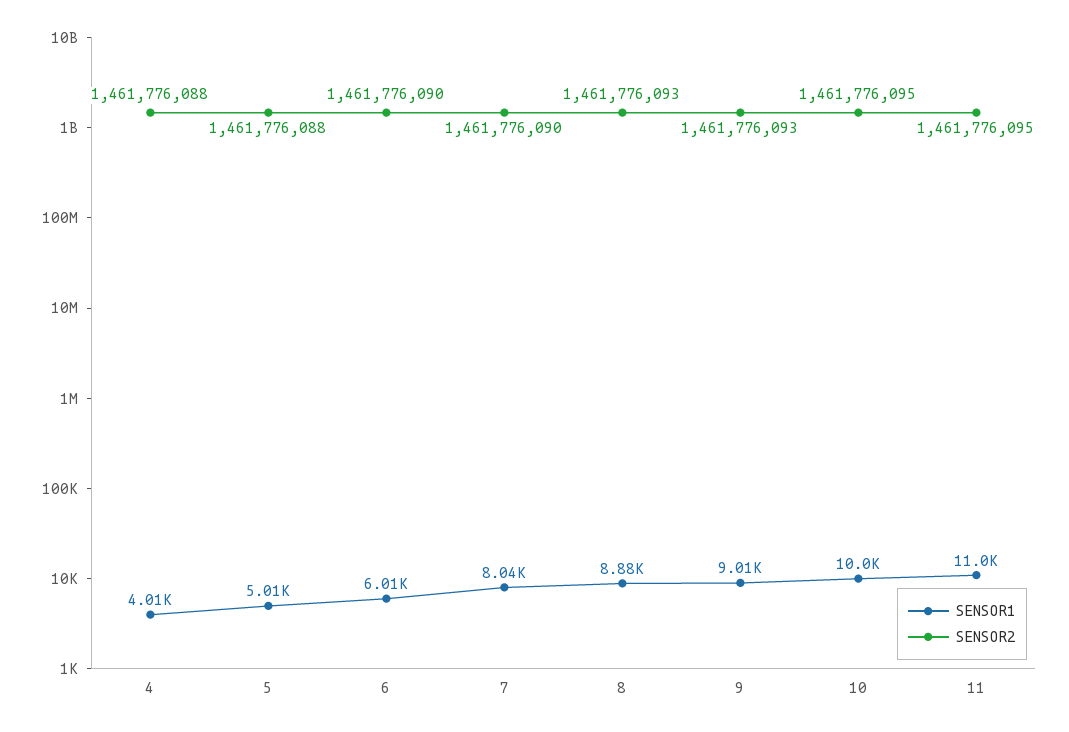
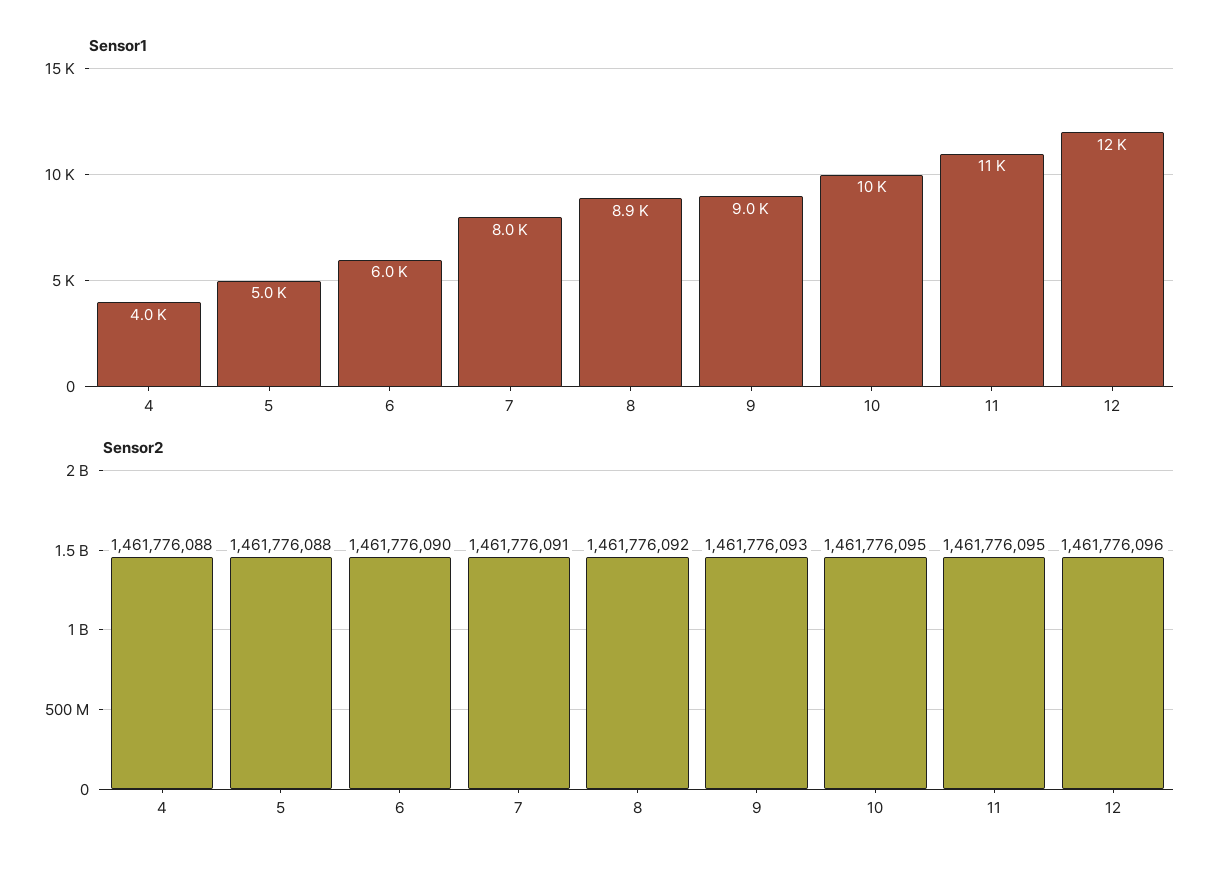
SENSOR2, 7: 1461776090 -> 1461776091
SENSOR2, 8: 1461776093 -> 1461776092
SENSOR1, 12: none -> 12000
SENSOR2, 12: none -> 1461776096

